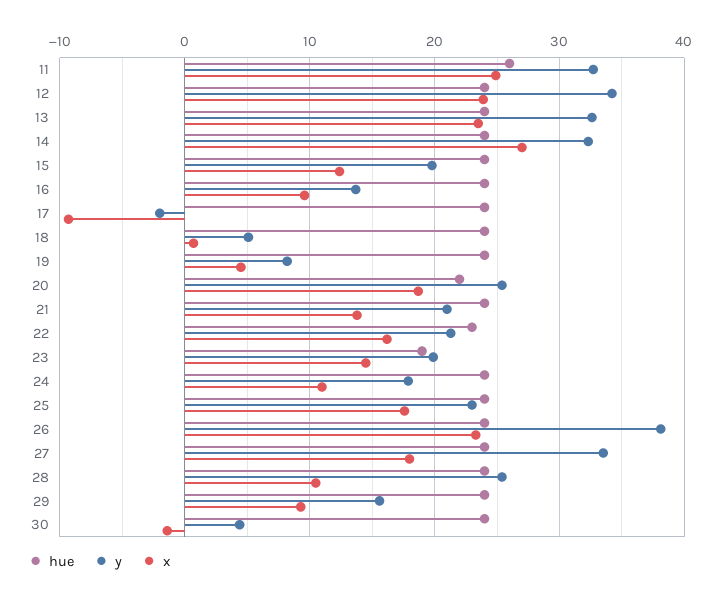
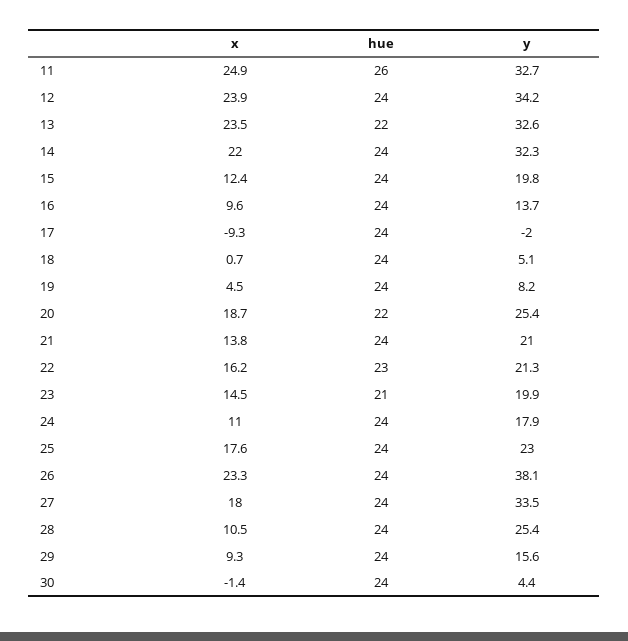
hue, 13: 24 -> 22
x, 14: 27 -> 22
hue, 23: 19 -> 21

